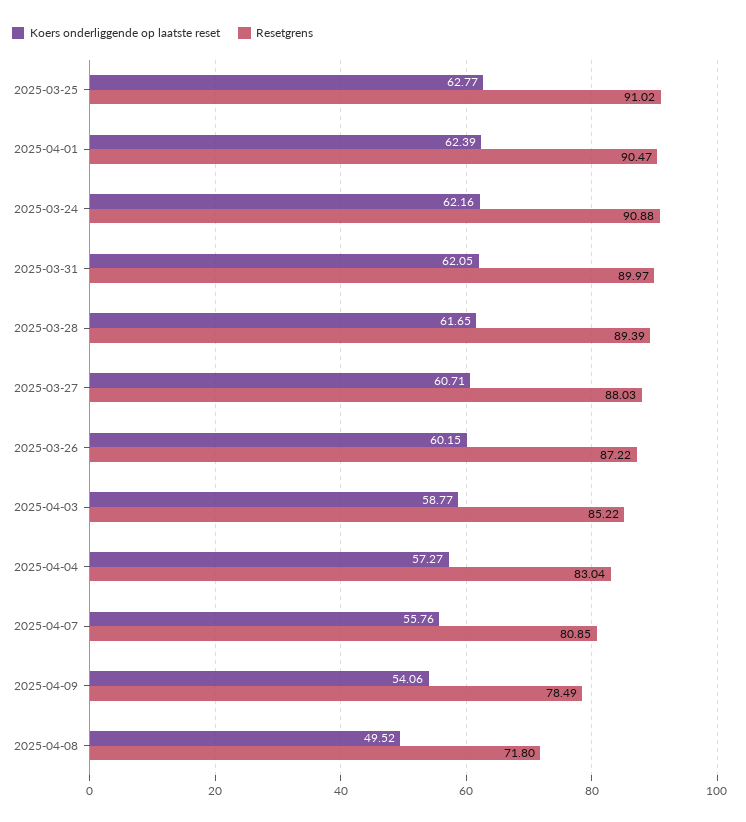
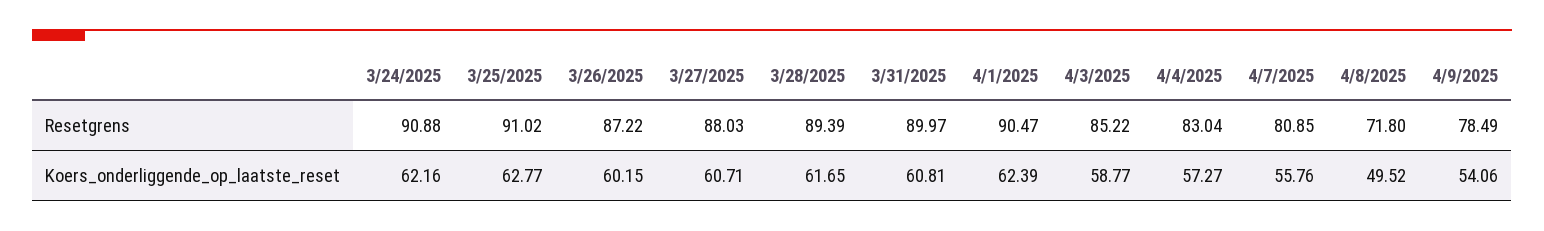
Koers onderliggende op laatste reset, 2025-03-31: 62.05 -> 60.81

